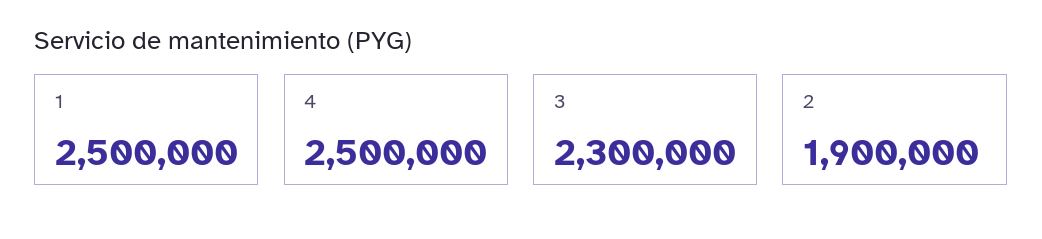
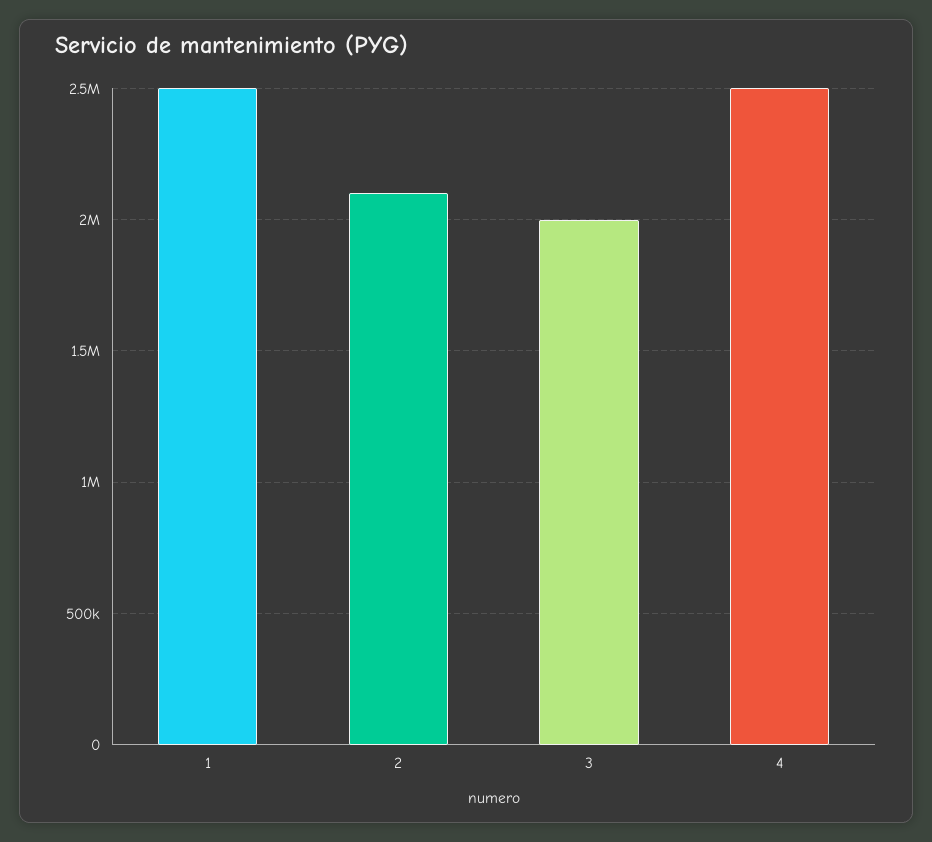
3: 2300000 -> 2000000
2: 1900000 -> 2100000

